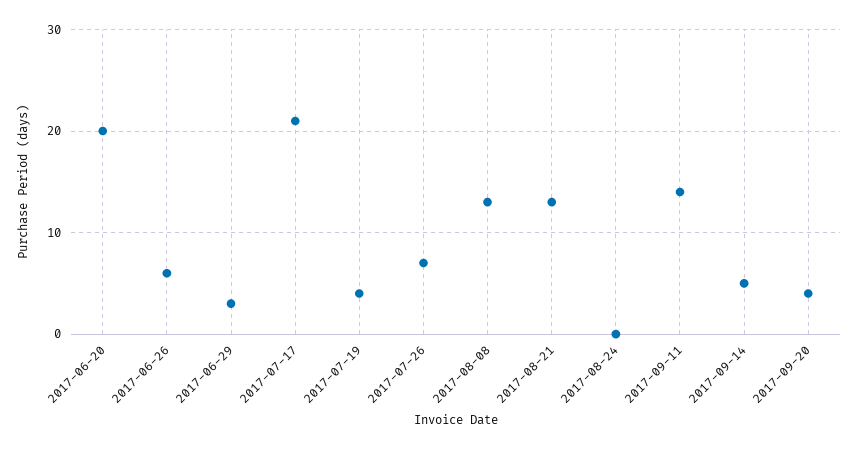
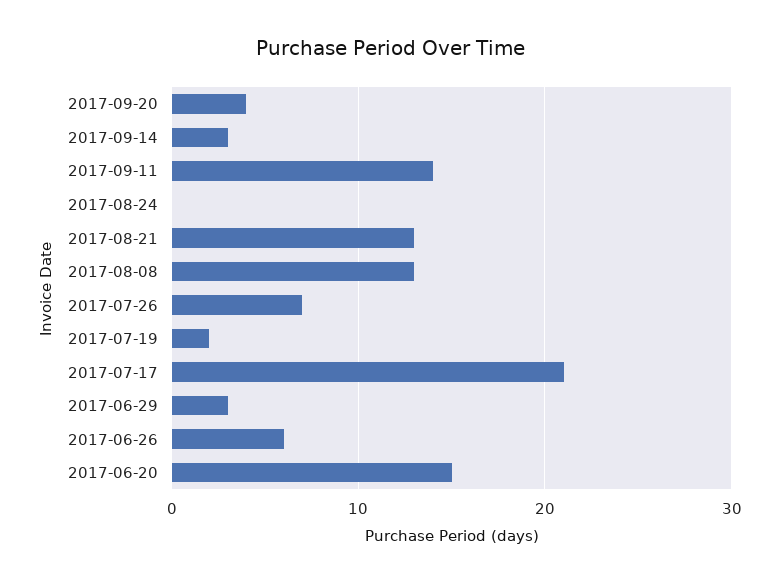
2017-06-20: 20 -> 15
2017-07-19: 4 -> 2
2017-09-14: 5 -> 3

